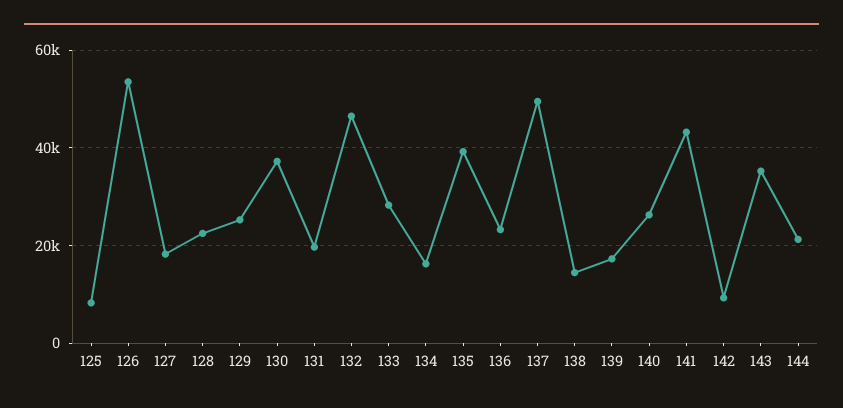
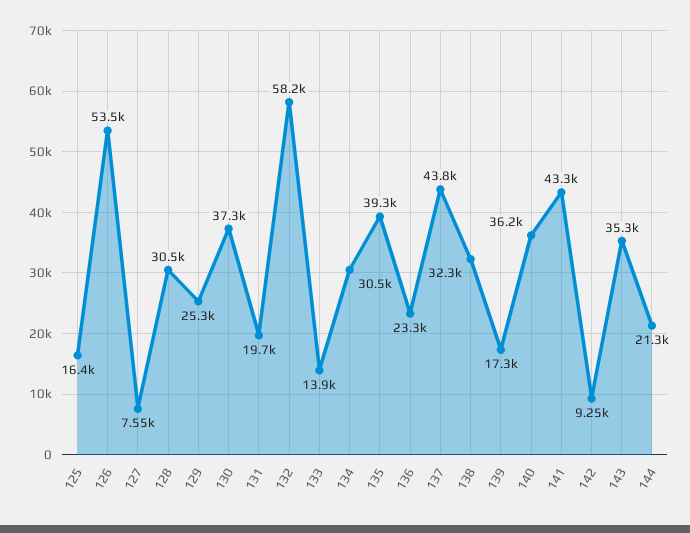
125: 8000 -> 16400
127: 18000 -> 7550
128: 22000 -> 30500
132: 46000 -> 58200
133: 28000 -> 13900
134: 16000 -> 30500
137: 50000 -> 43800
138: 14000 -> 32300
140: 26000 -> 36200

